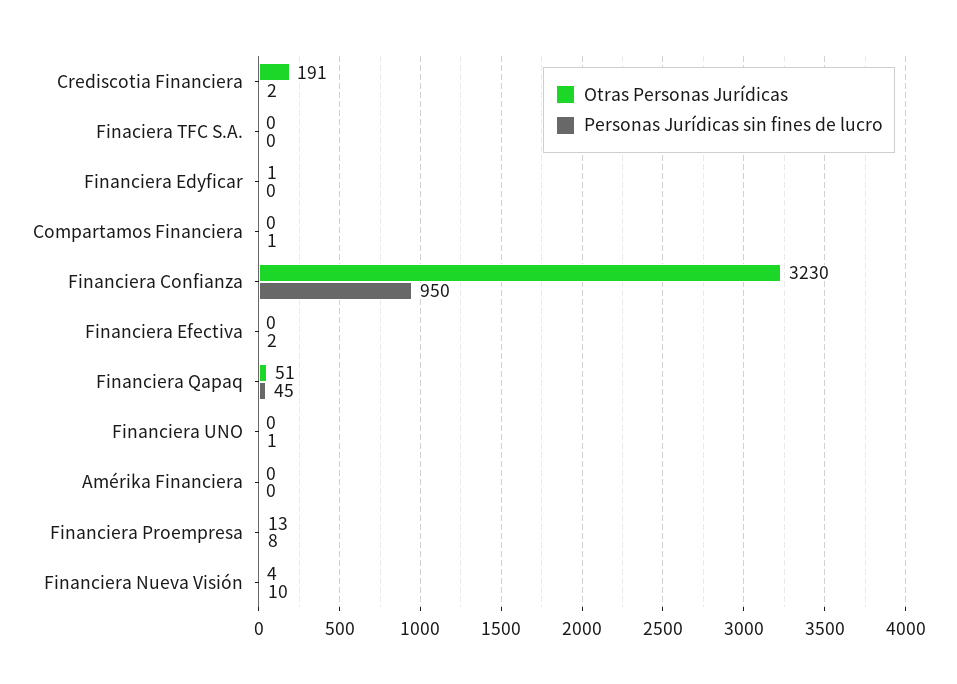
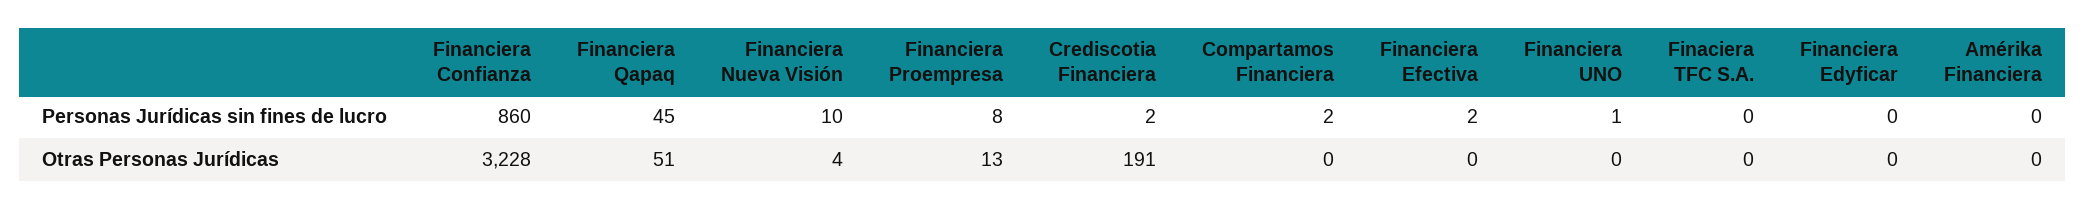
Otras Personas Jurídicas, Financiera Edyficar: 1 -> 0
Personas Jurídicas sin fines de lucro, Compartamos Financiera: 1 -> 2
Otras Personas Jurídicas, Financiera Confianza: 3230 -> 3228
Personas Jurídicas sin fines de lucro, Financiera Confianza: 950 -> 860

